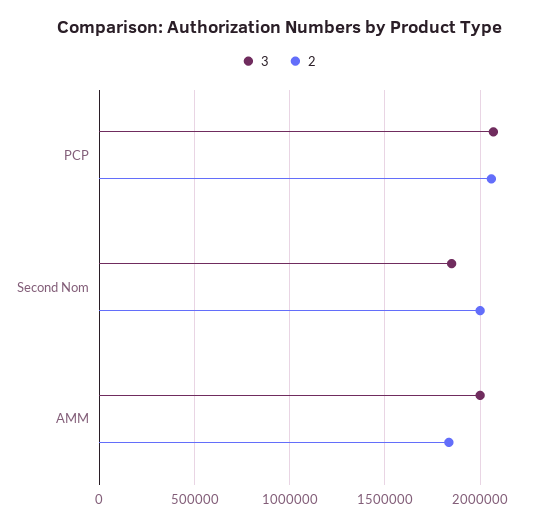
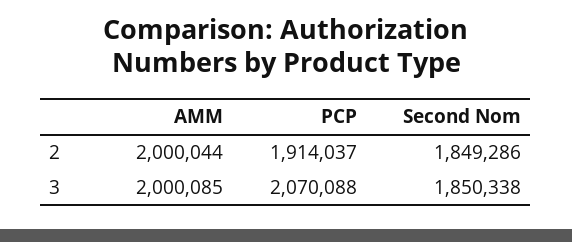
2, PCP: 2050000 -> 1914037
2, Second Nom: 2000000 -> 1849286
2, AMM: 1850000 -> 2000044

